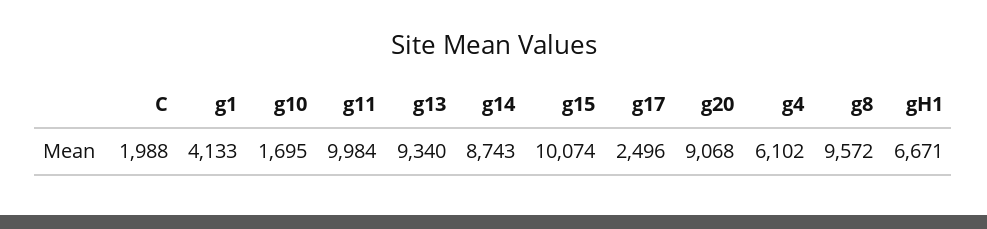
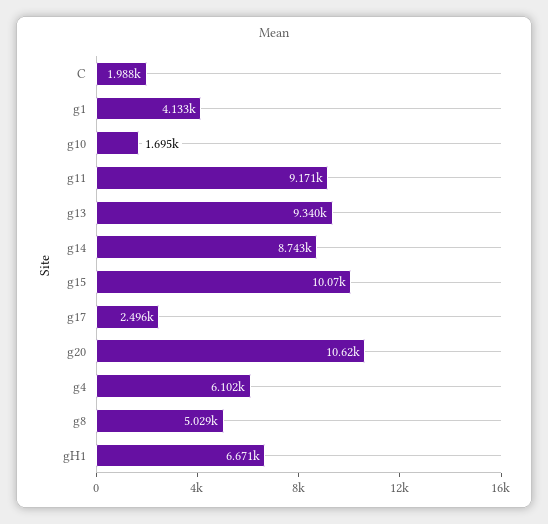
g11: 9984 -> 9171
g20: 9068 -> 10620
g8: 9572 -> 5029

